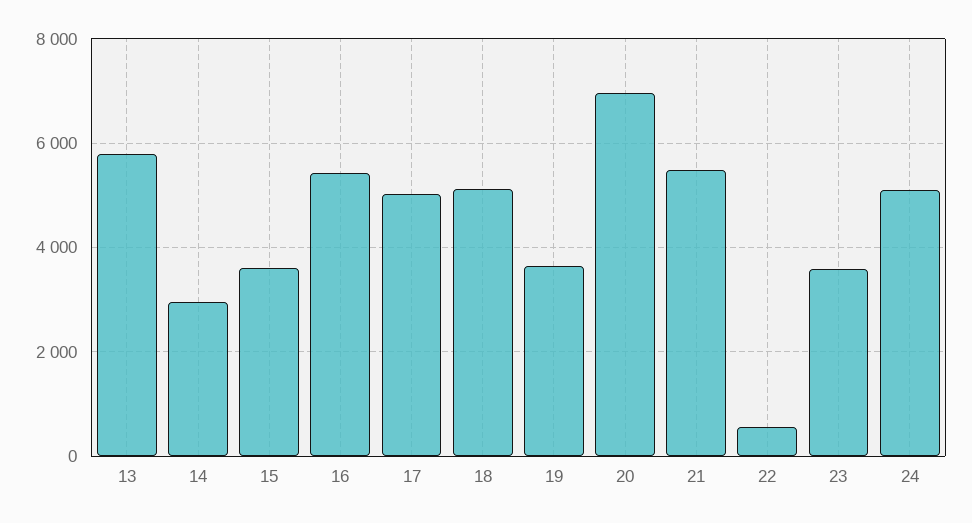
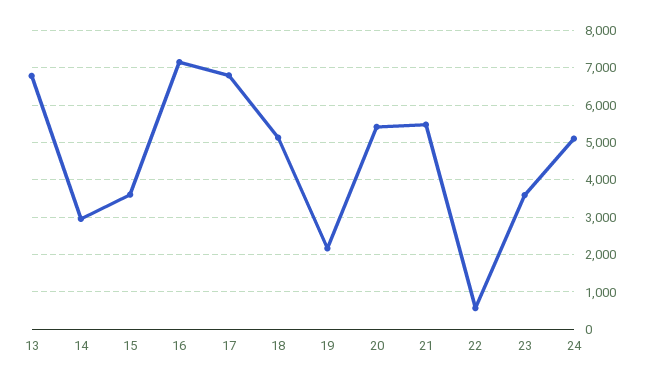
13: 5800 -> 6800
16: 5400 -> 7200
17: 5000 -> 6800
19: 3600 -> 2200
20: 7000 -> 5400

